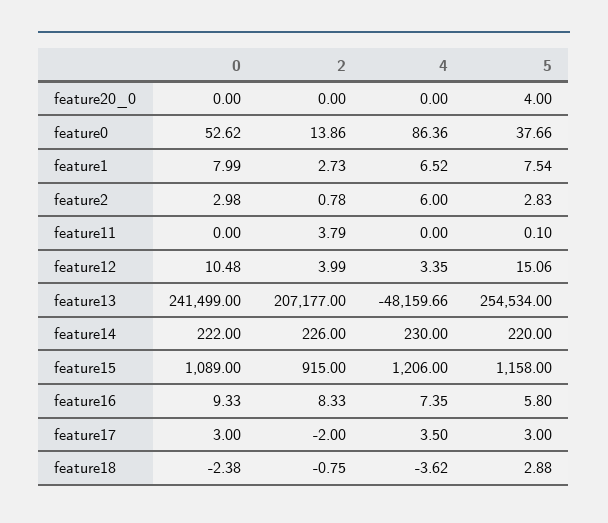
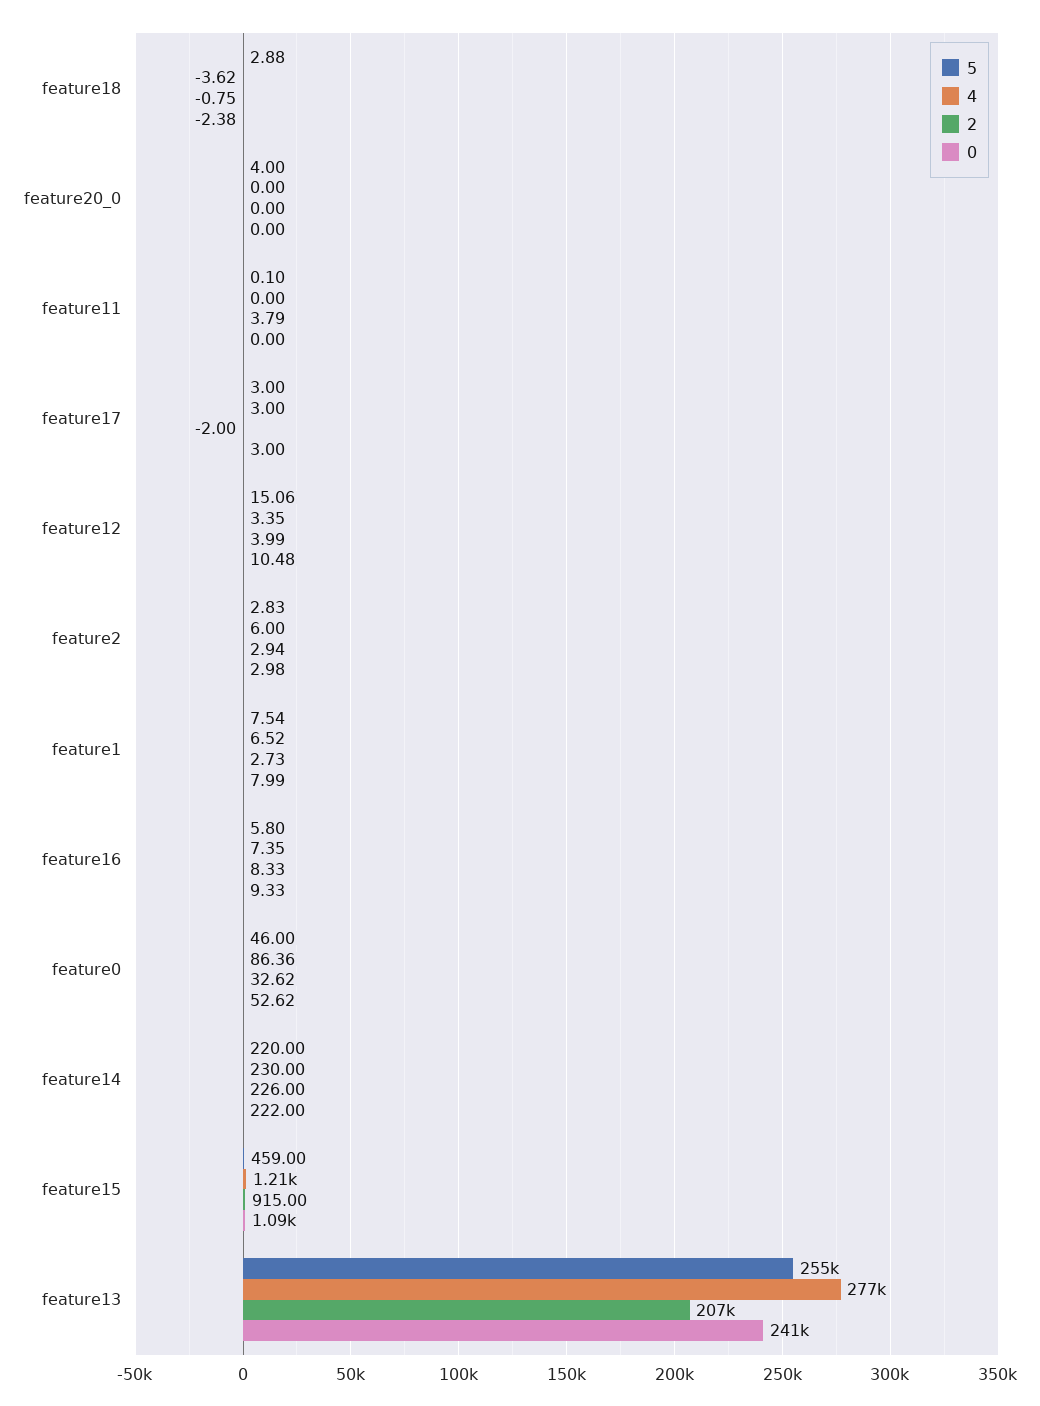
2, feature0: 13.86 -> 32.62
5, feature0: 37.66 -> 46
2, feature2: 0.78 -> 2.94
4, feature13: -48159.66 -> 277000
5, feature15: 1158 -> 459
4, feature17: 3.5 -> 3

